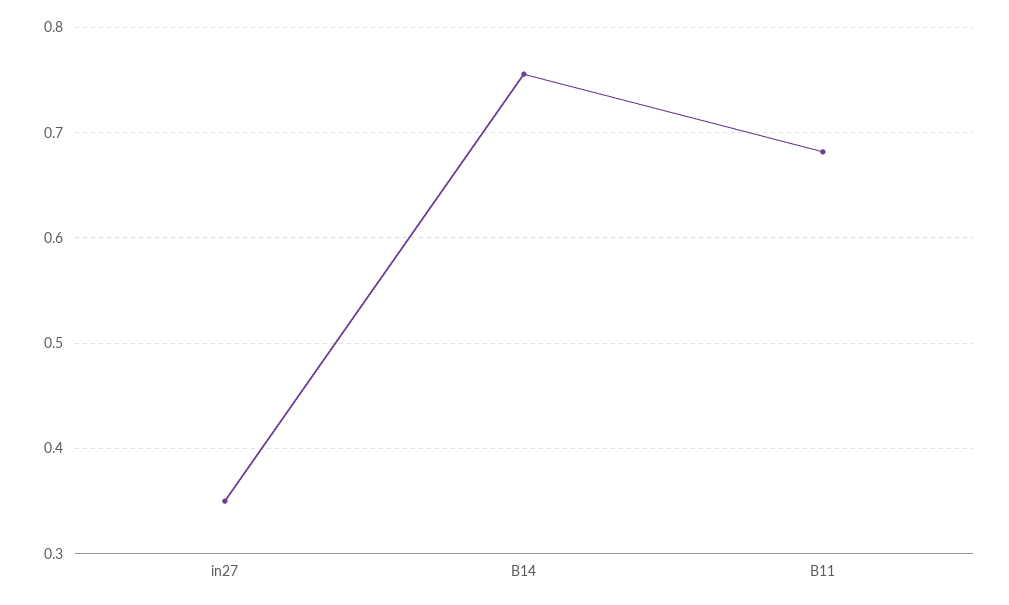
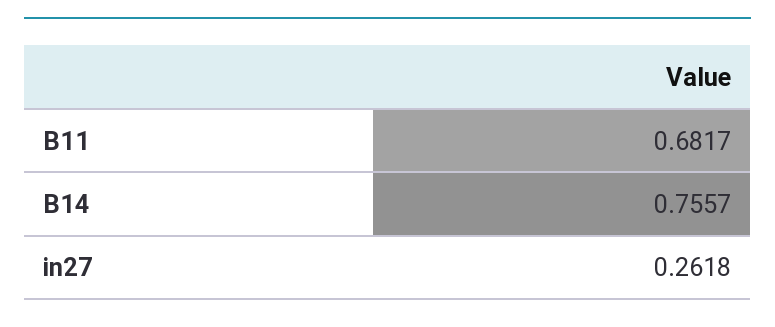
in27: 0.35 -> 0.2618

